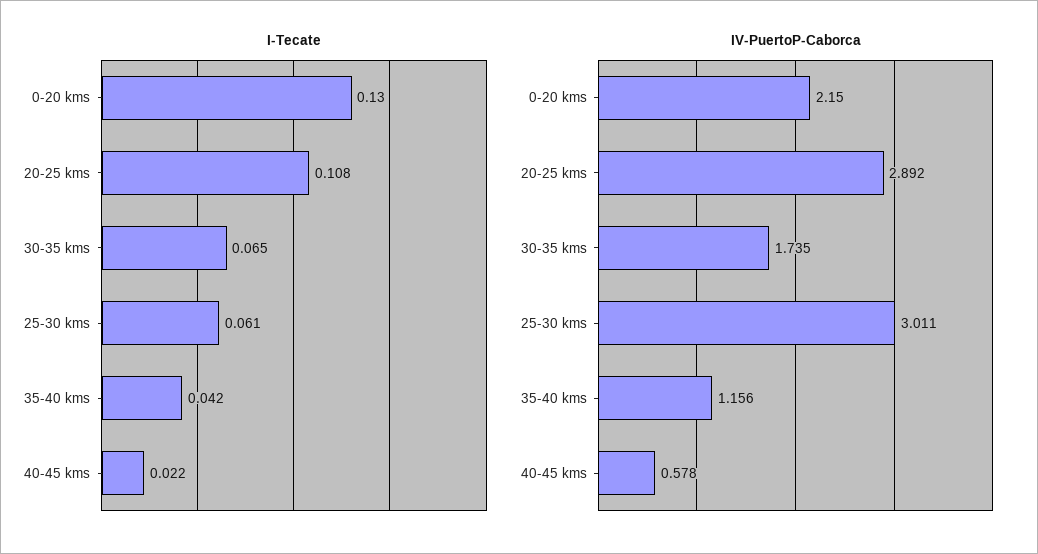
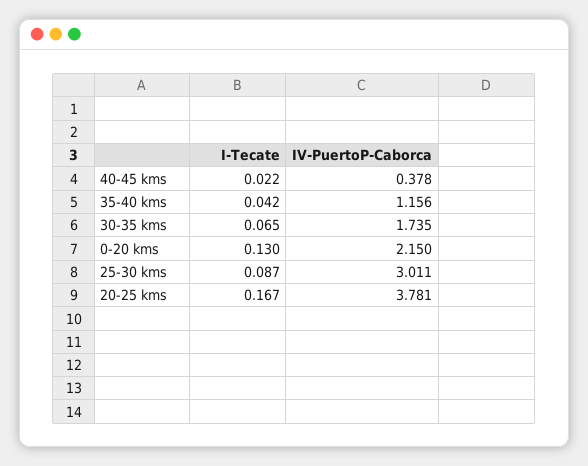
I-Tecate, 20-25 kms: 0.108 -> 0.167
I-Tecate, 25-30 kms: 0.061 -> 0.087
IV-PuertoP-Caborca, 20-25 kms: 2.892 -> 3.781
IV-PuertoP-Caborca, 40-45 kms: 0.578 -> 0.378

